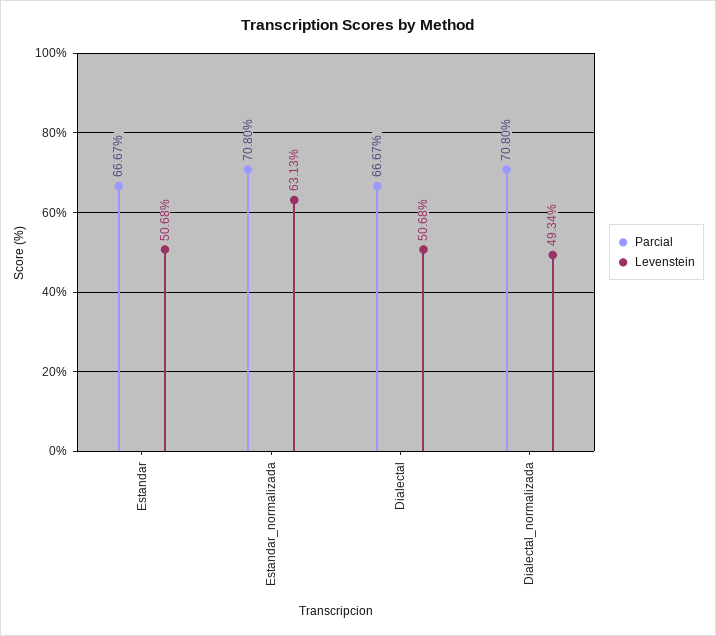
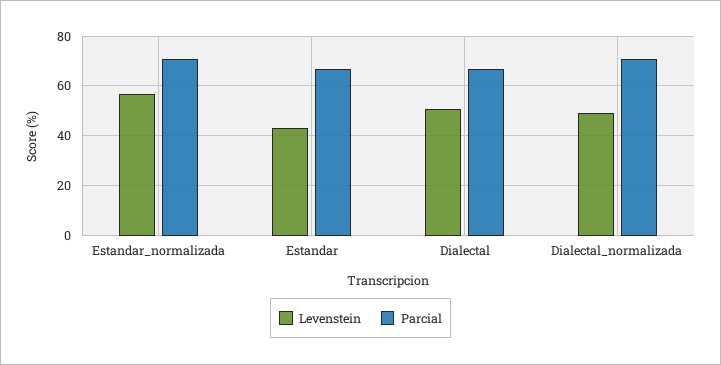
Levenstein, Estandar: 50.68 -> 42.5
Levenstein, Estandar_normalizada: 63.13 -> 57.5

